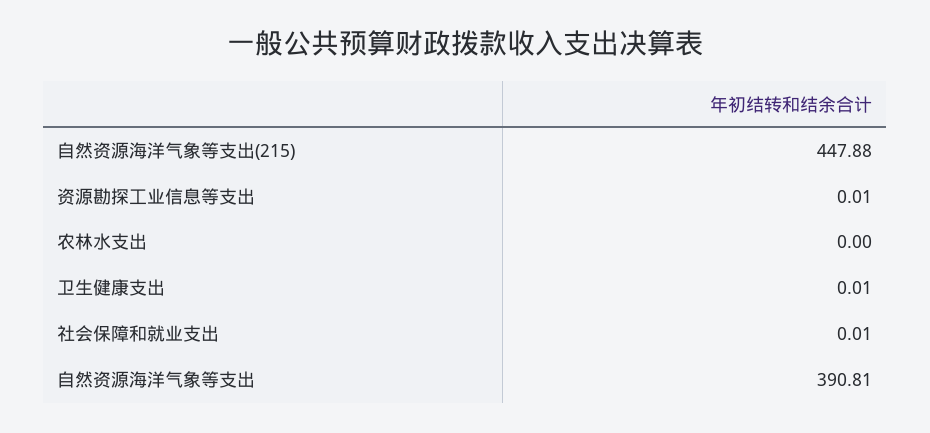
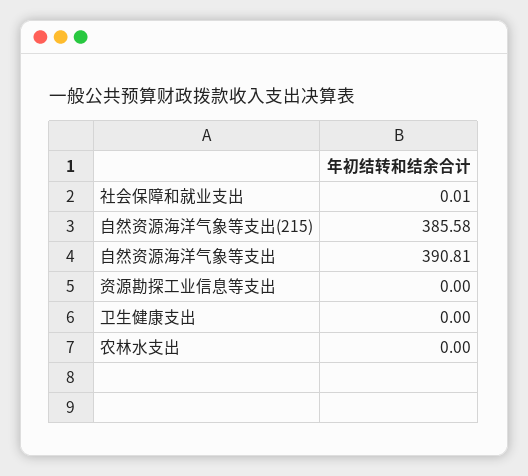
自然资源海洋气象等支出(215): 447.88 -> 385.58
资源勘探工业信息等支出: 0.01 -> 0
卫生健康支出: 0.01 -> 0

